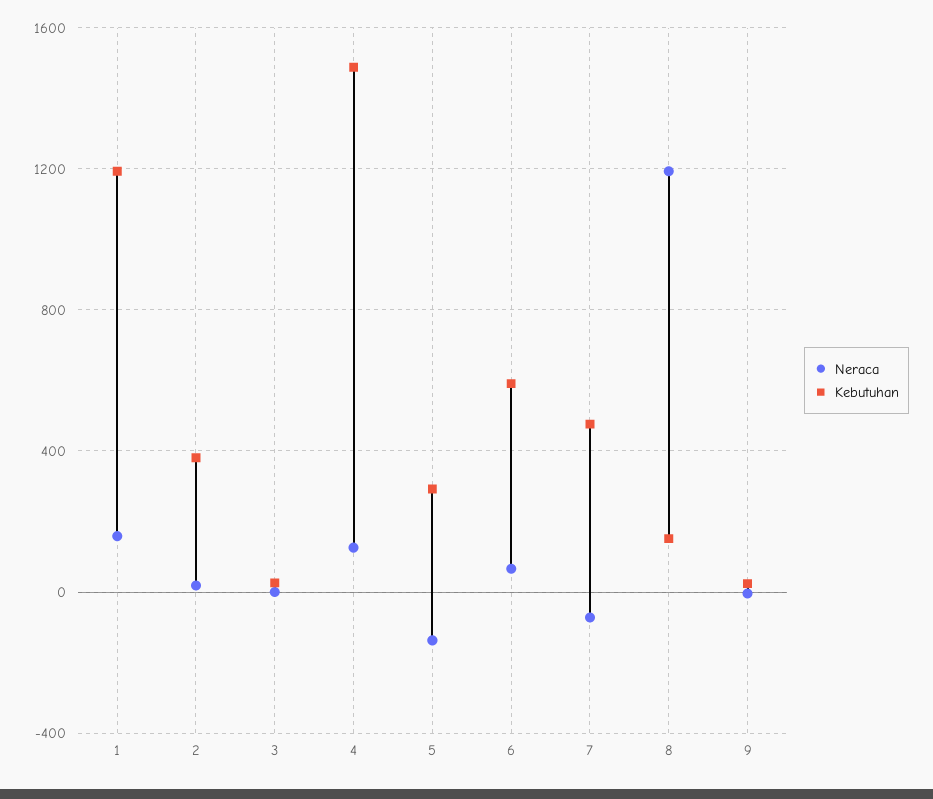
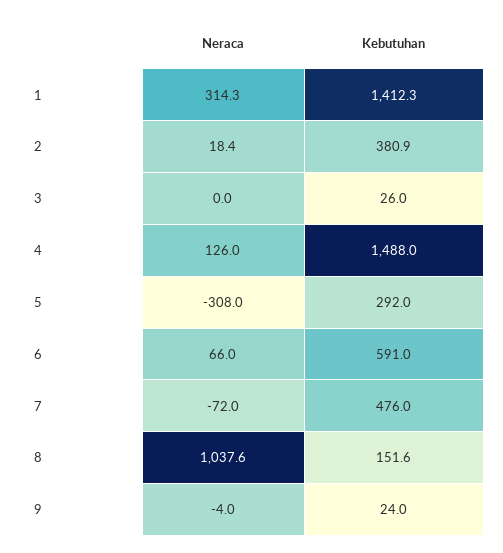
Neraca, 1: 150 -> 314.3
Kebutuhan, 1: 1200 -> 1412.3
Neraca, 5: -150 -> -308
Neraca, 8: 1200 -> 1037.6

